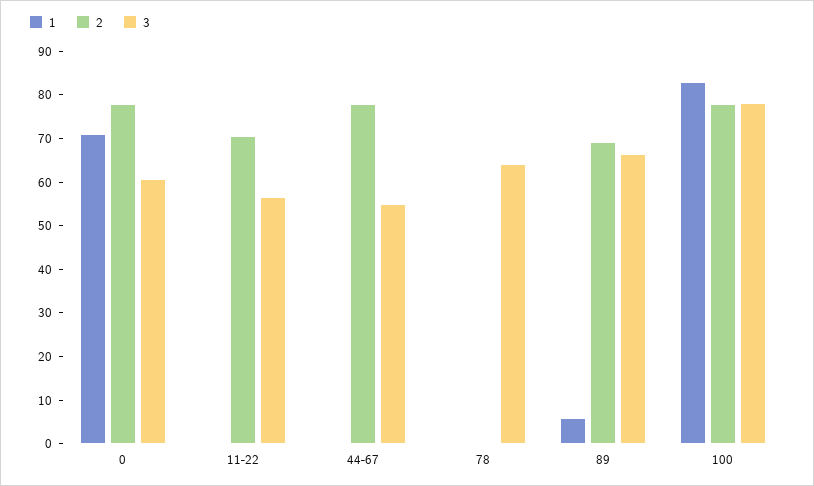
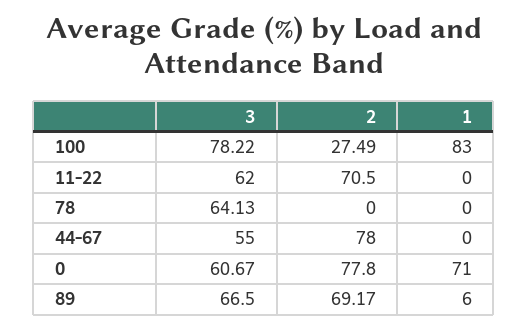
3, 11-22: 56 -> 62
2, 100: 78 -> 27.49

